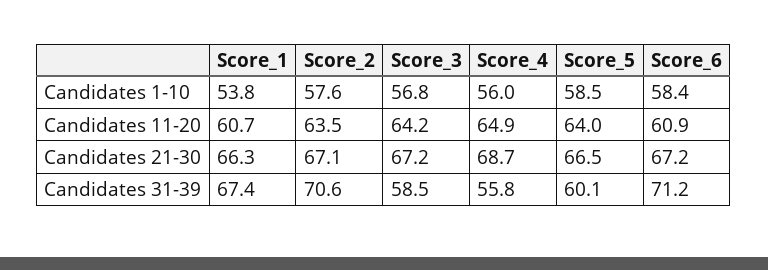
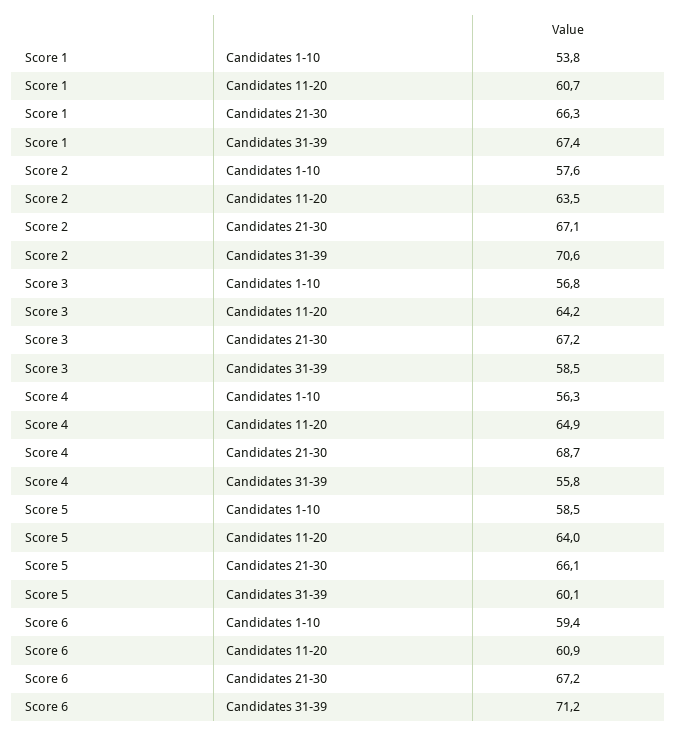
Score_4, Candidates 1-10: 56 -> 56.3
Score_6, Candidates 1-10: 58.4 -> 59.4
Score_5, Candidates 21-30: 66.5 -> 66.1

